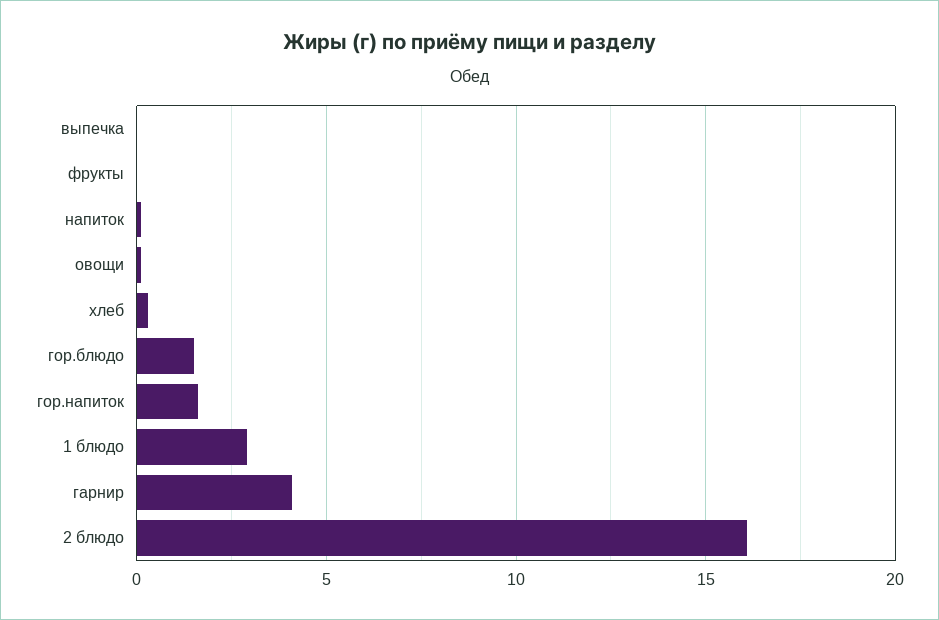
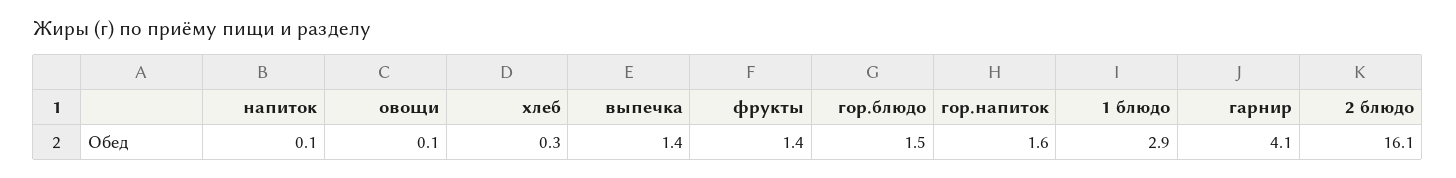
выпечка: 0 -> 1.4
фрукты: 0 -> 1.4

